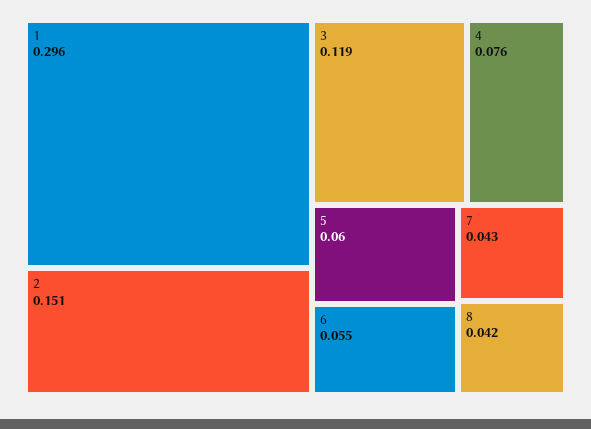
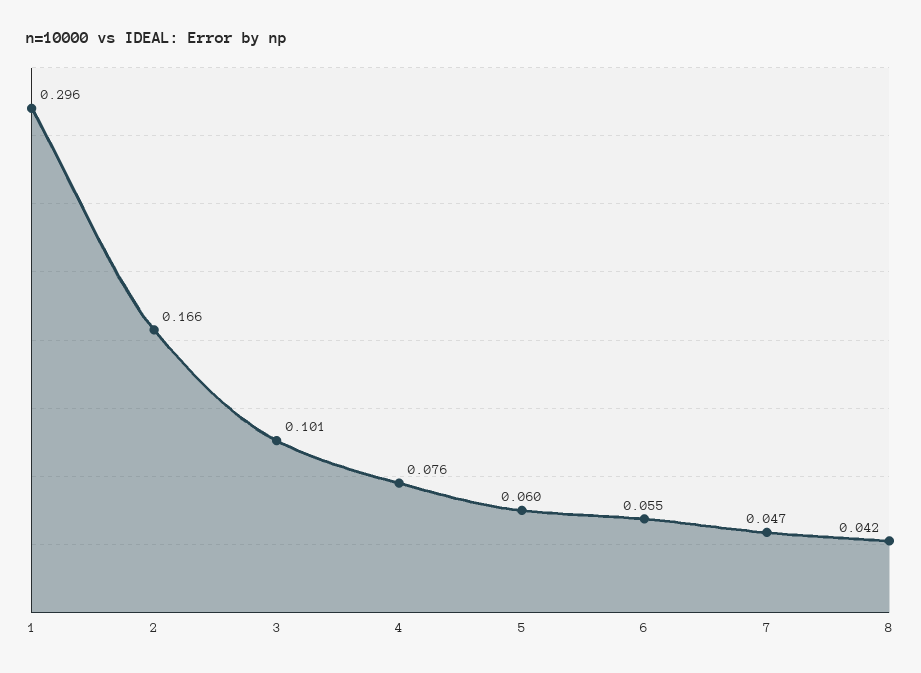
2: 0.151 -> 0.166
3: 0.119 -> 0.101
7: 0.043 -> 0.047

